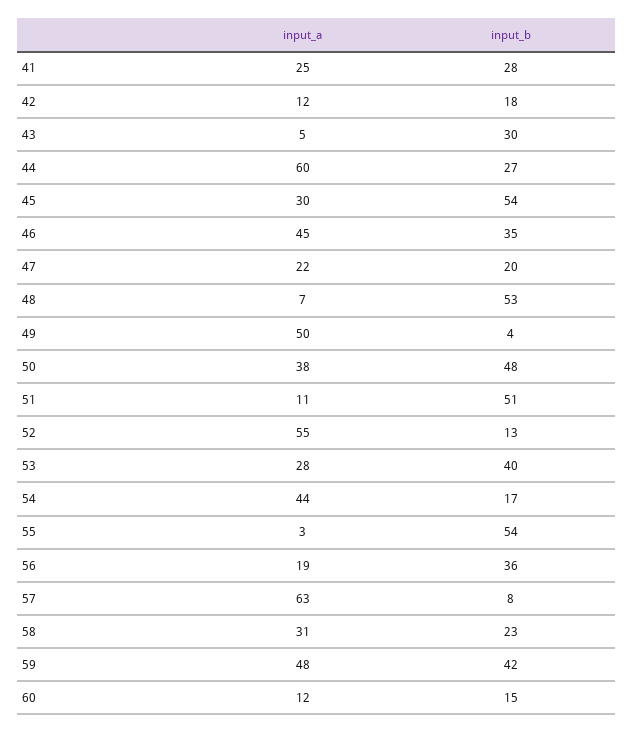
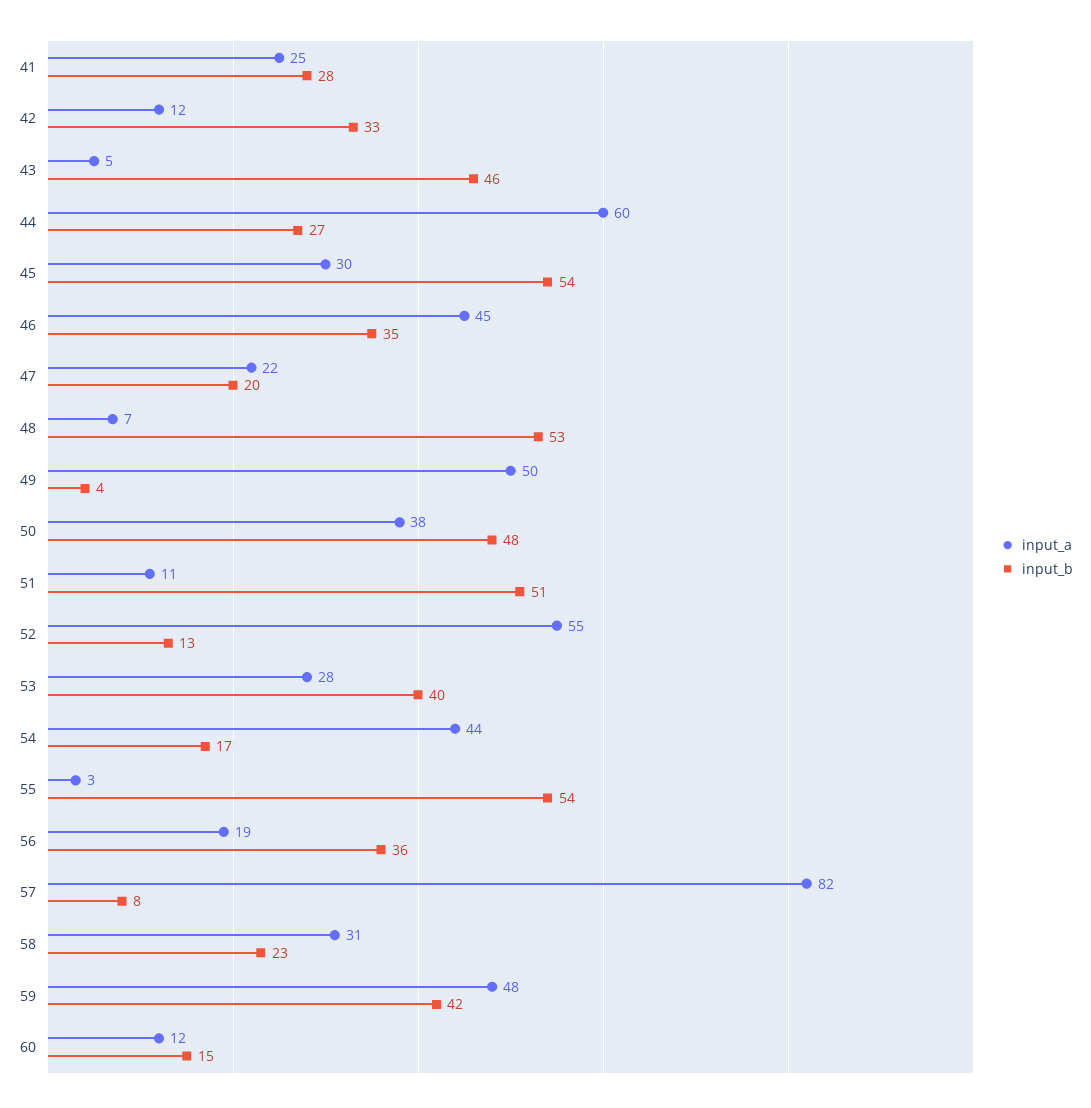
input_b, 42: 18 -> 33
input_b, 43: 30 -> 46
input_a, 57: 63 -> 82

